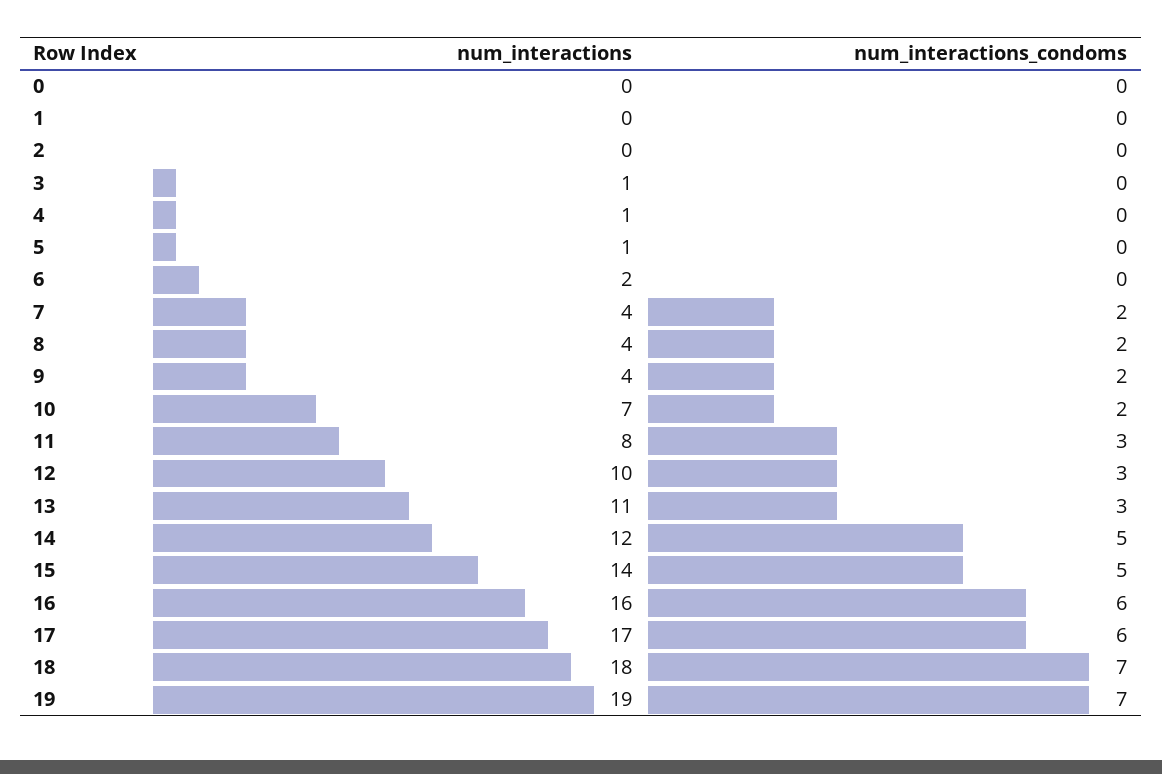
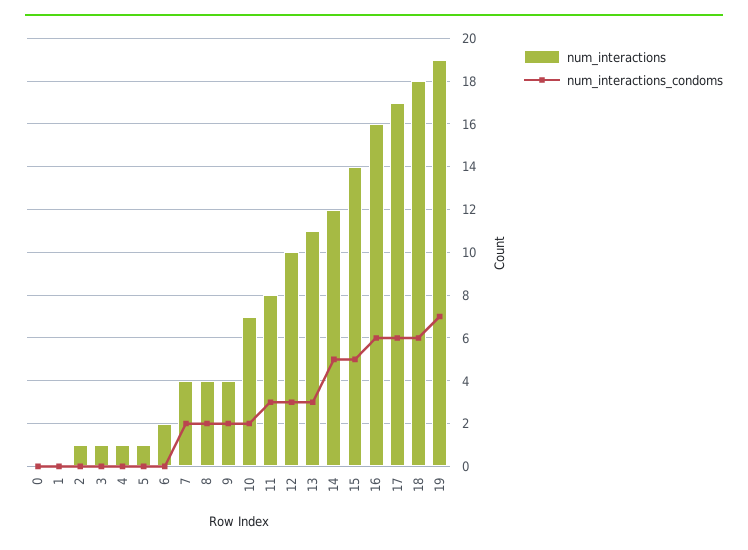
num_interactions, 2: 0 -> 1
num_interactions_condoms, 18: 7 -> 6

